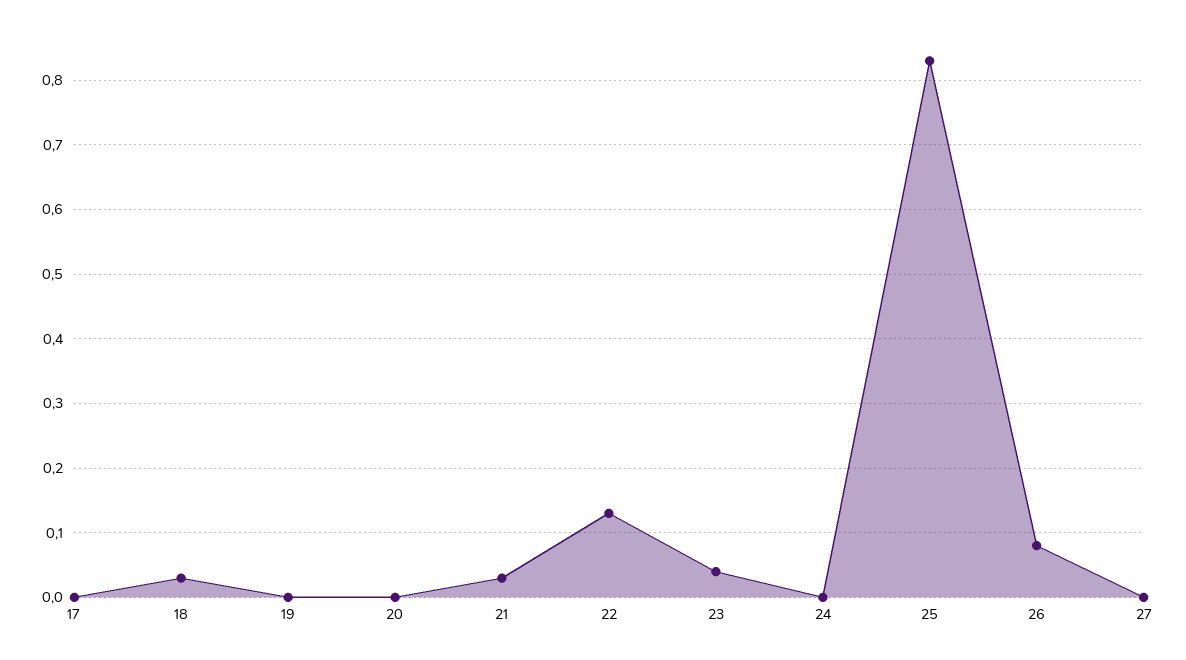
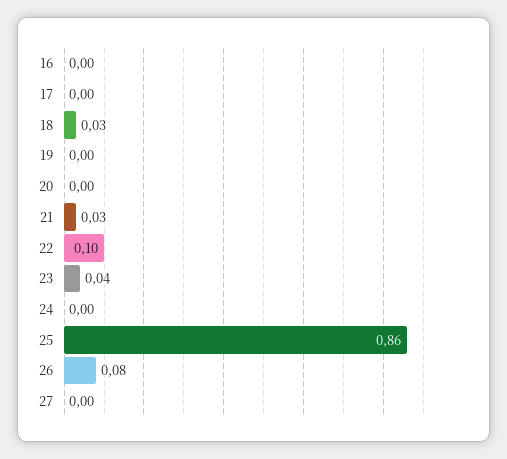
22: 0.13 -> 0.1
25: 0.83 -> 0.86
16: none -> 0

